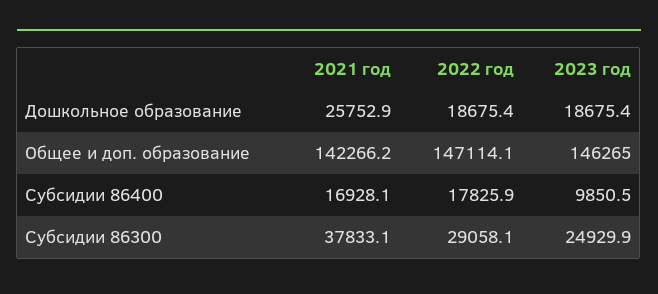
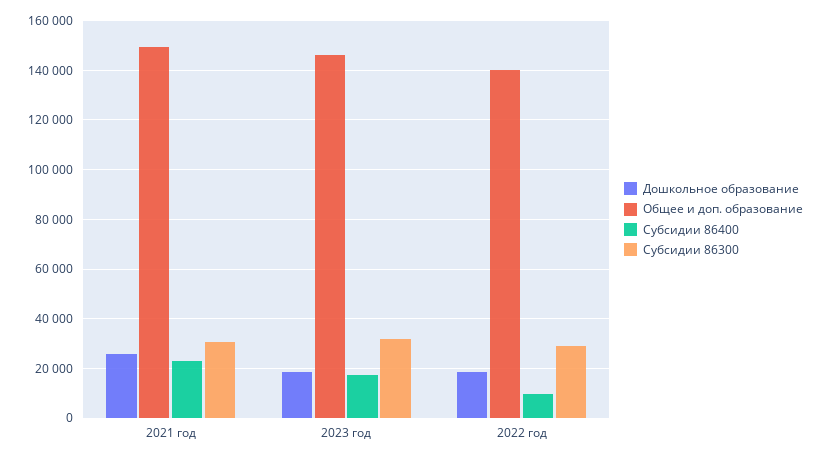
Общее и доп. образование, 2021 год: 142266.2 -> 150000
Общее и доп. образование, 2022 год: 147114.1 -> 140000
Субсидии 86400, 2021 год: 16928.1 -> 22500
Субсидии 86400, 2022 год: 17825.9 -> 10000
Субсидии 86400, 2023 год: 9850.5 -> 17500
Субсидии 86300, 2021 год: 37833.1 -> 30000
Субсидии 86300, 2023 год: 24929.9 -> 32500

